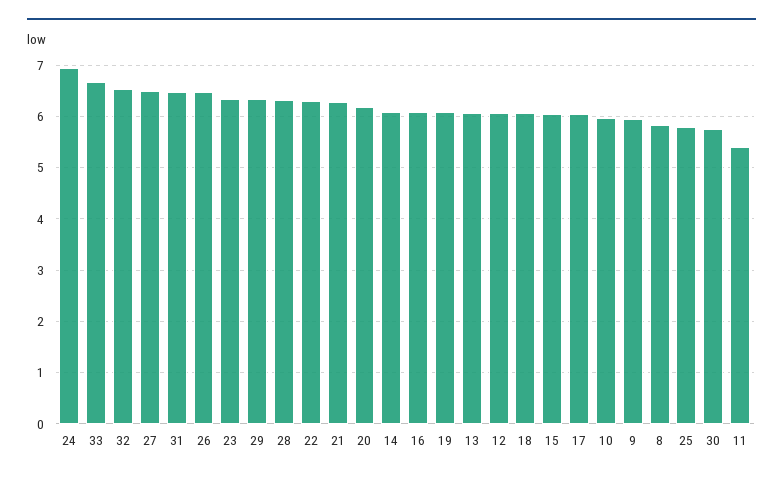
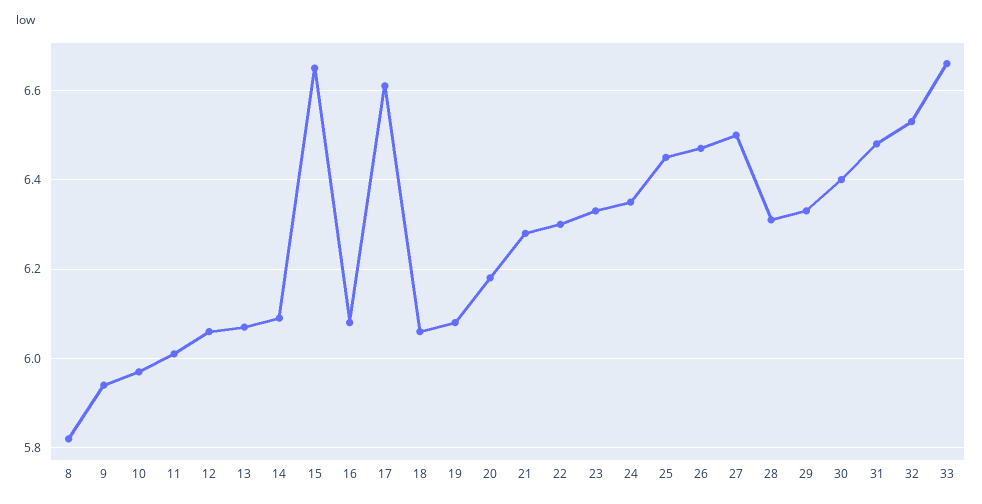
24: 7 -> 6.35
15: 6 -> 6.65
17: 6 -> 6.6
25: 5.8 -> 6.45
30: 5.8 -> 6.4
11: 5.4 -> 6

